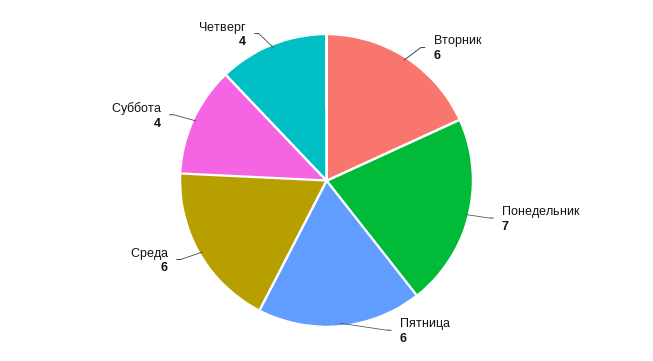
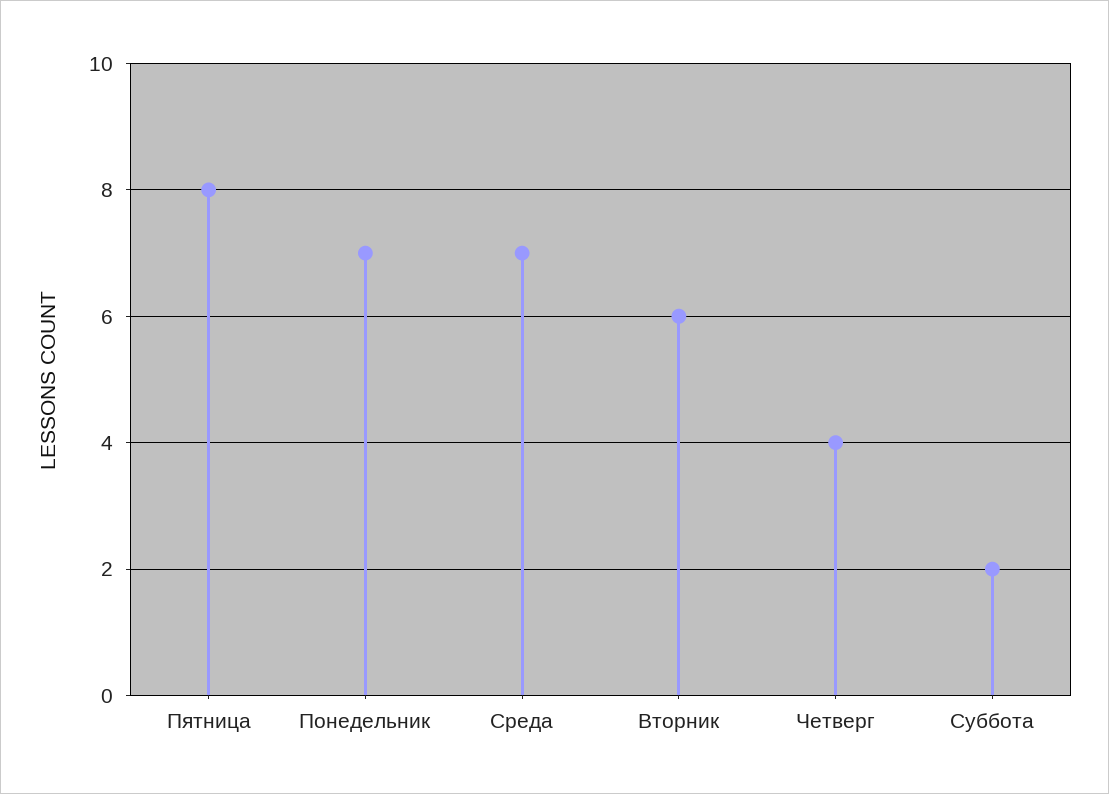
Пятница: 6 -> 8
Среда: 6 -> 7
Суббота: 4 -> 2

